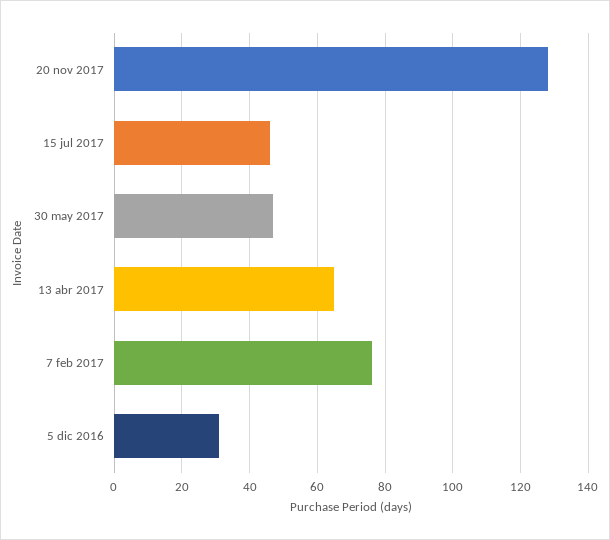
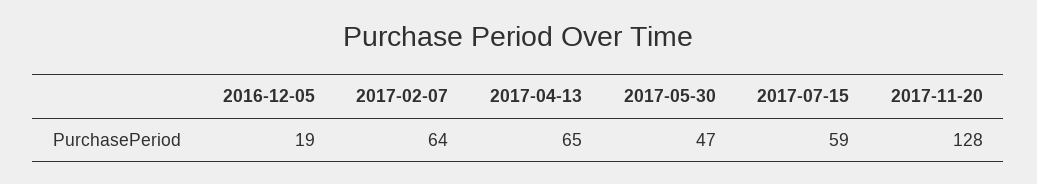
15 jul 2017: 45 -> 59
7 feb 2017: 75 -> 64
5 dic 2016: 30 -> 19

